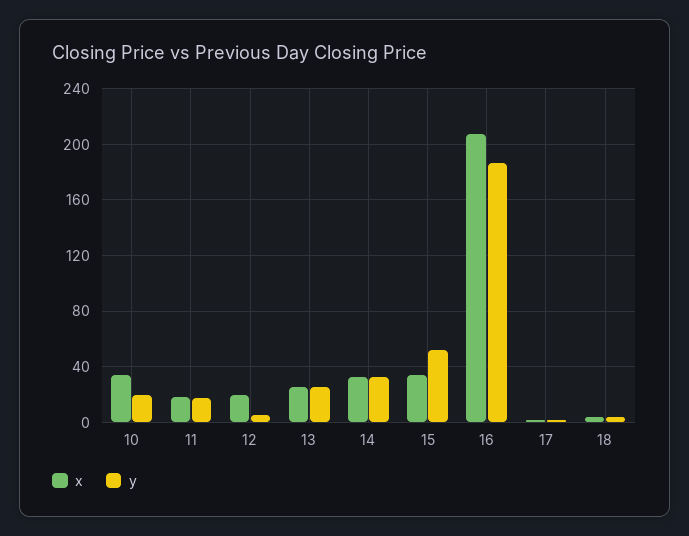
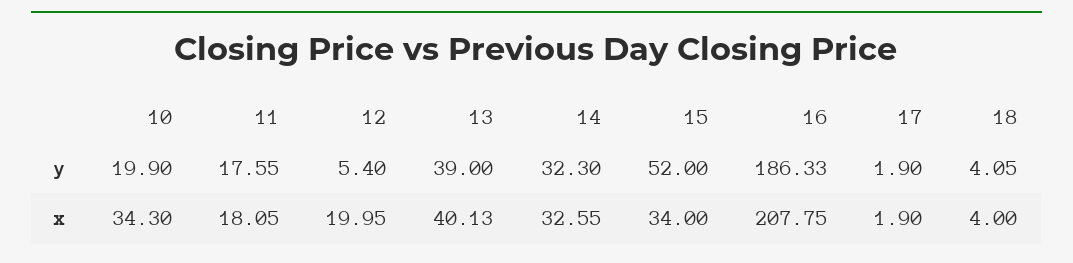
x, 13: 25 -> 40.13
y, 13: 25 -> 39

